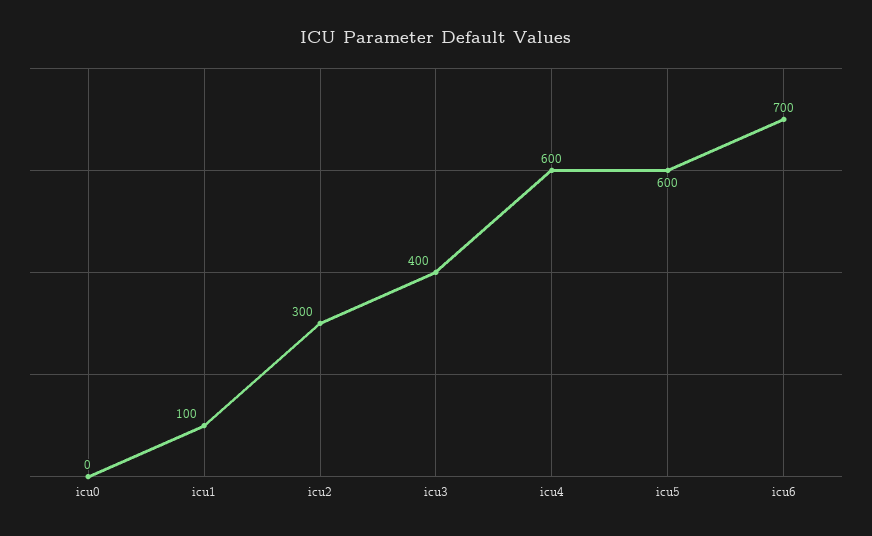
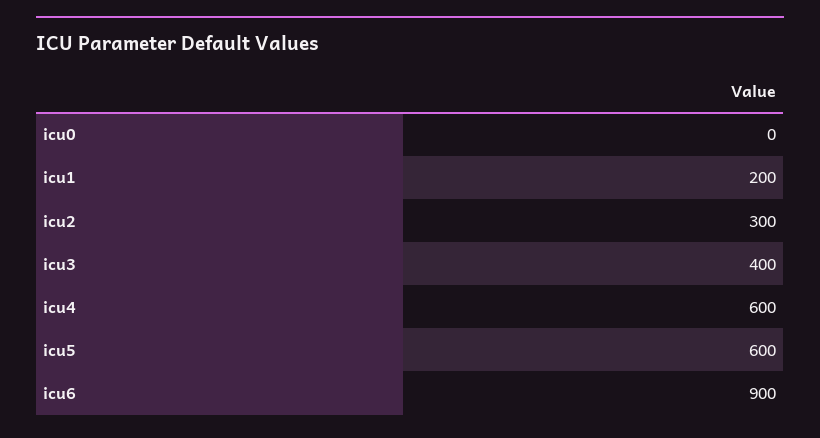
icu1: 100 -> 200
icu6: 700 -> 900

